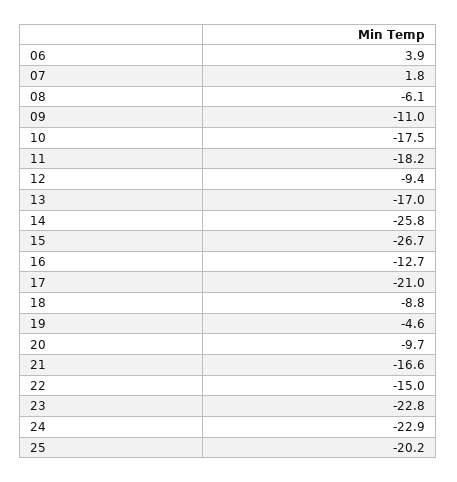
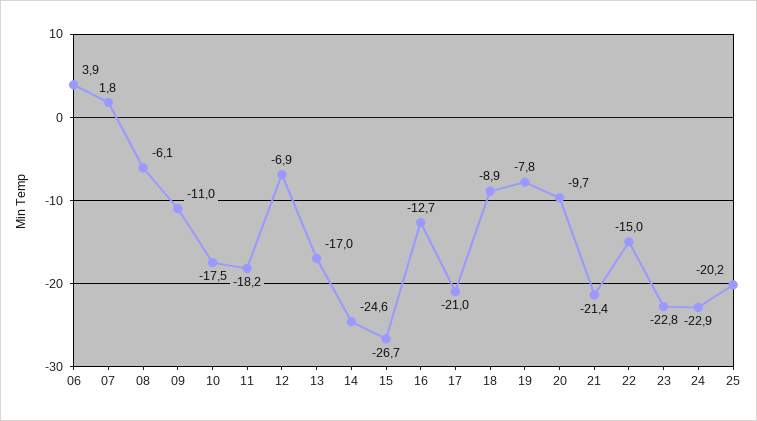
12: -9.4 -> -6.9
14: -25.8 -> -24.6
18: -8.8 -> -8.9
19: -4.6 -> -7.8
21: -16.6 -> -21.4

